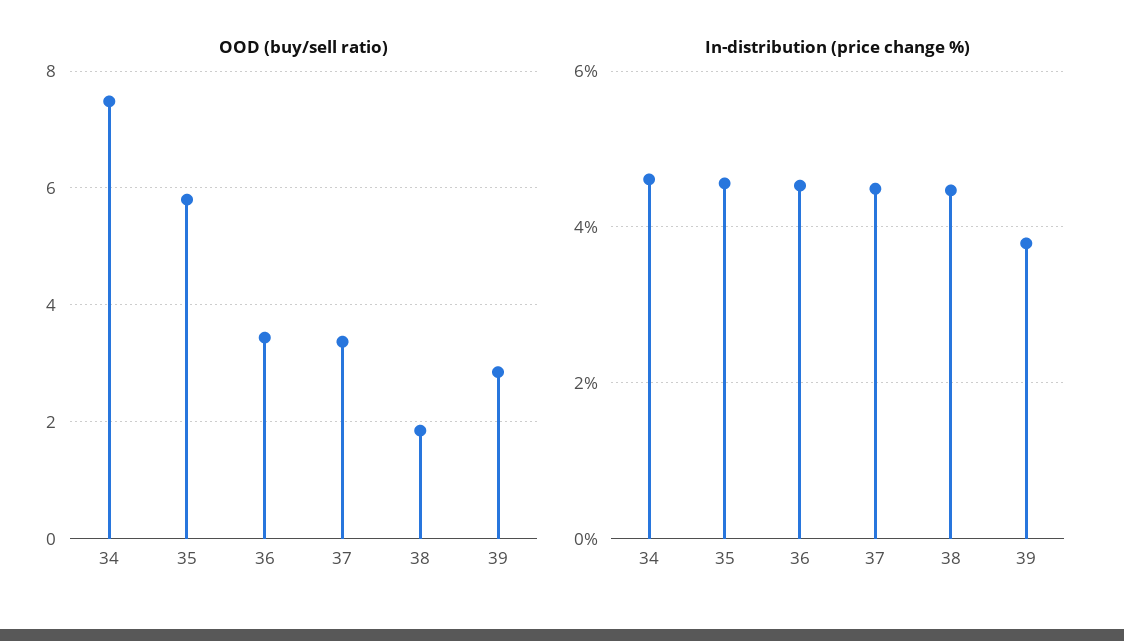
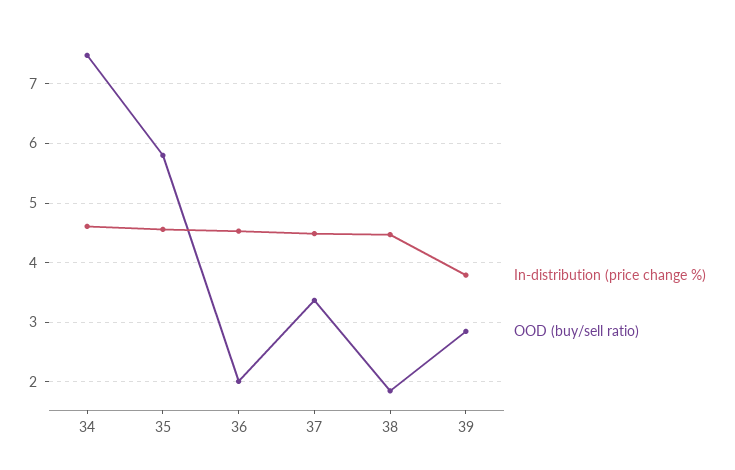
OOD (buy/sell ratio), 36: 3.4 -> 2

